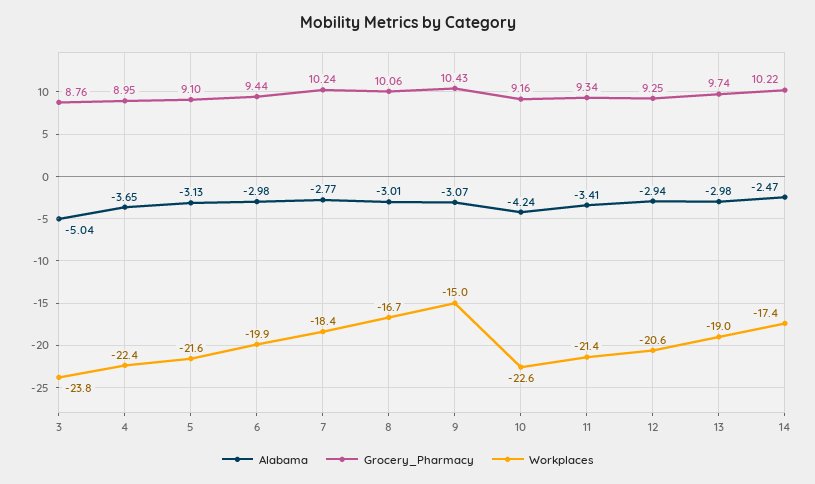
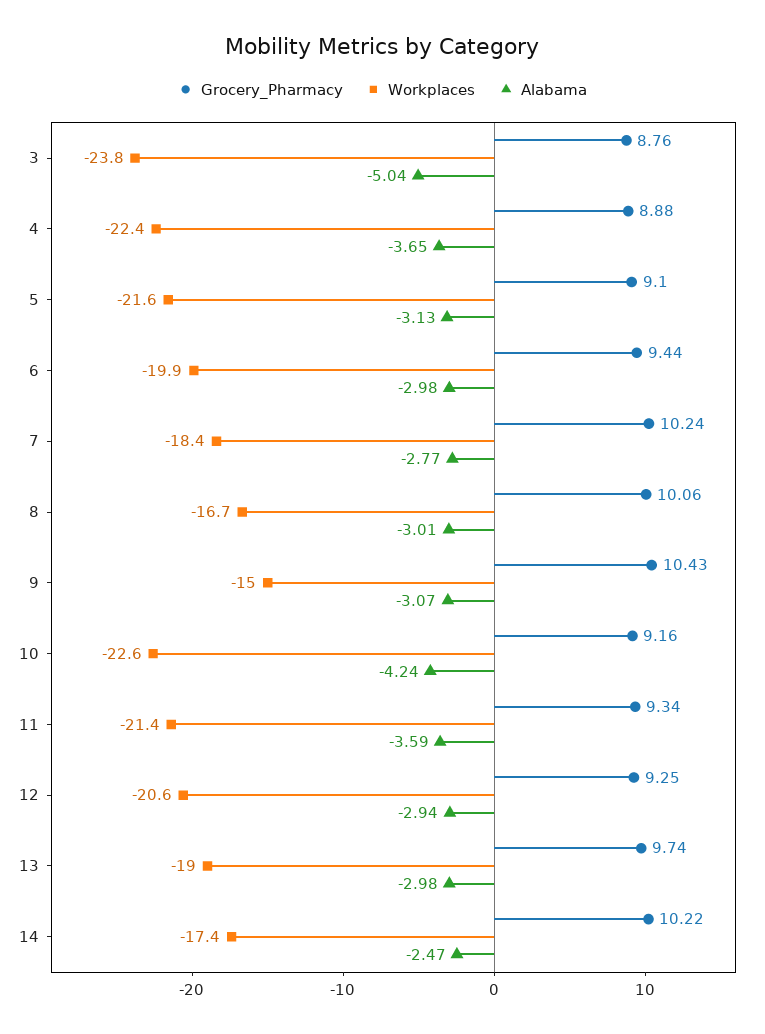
Grocery_Pharmacy, 4: 8.95 -> 8.88
Alabama, 11: -3.41 -> -3.59

